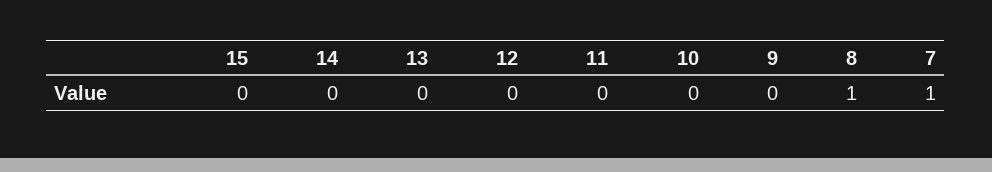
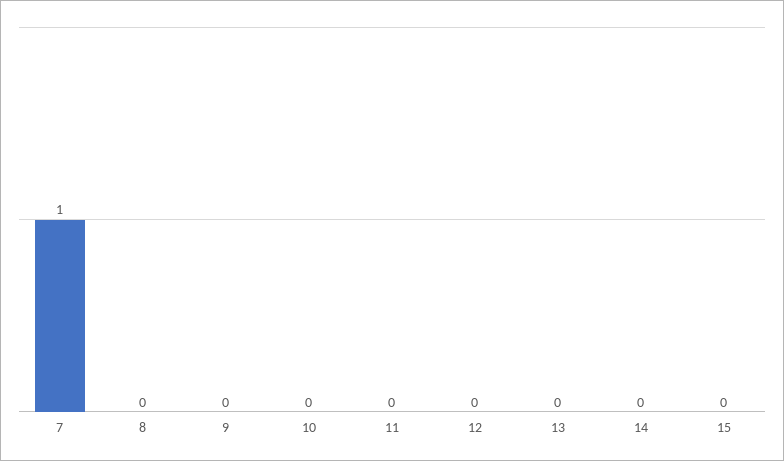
8: 1 -> 0

